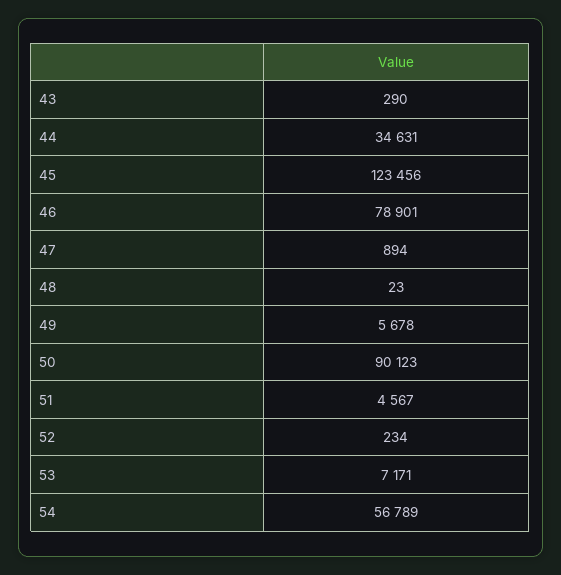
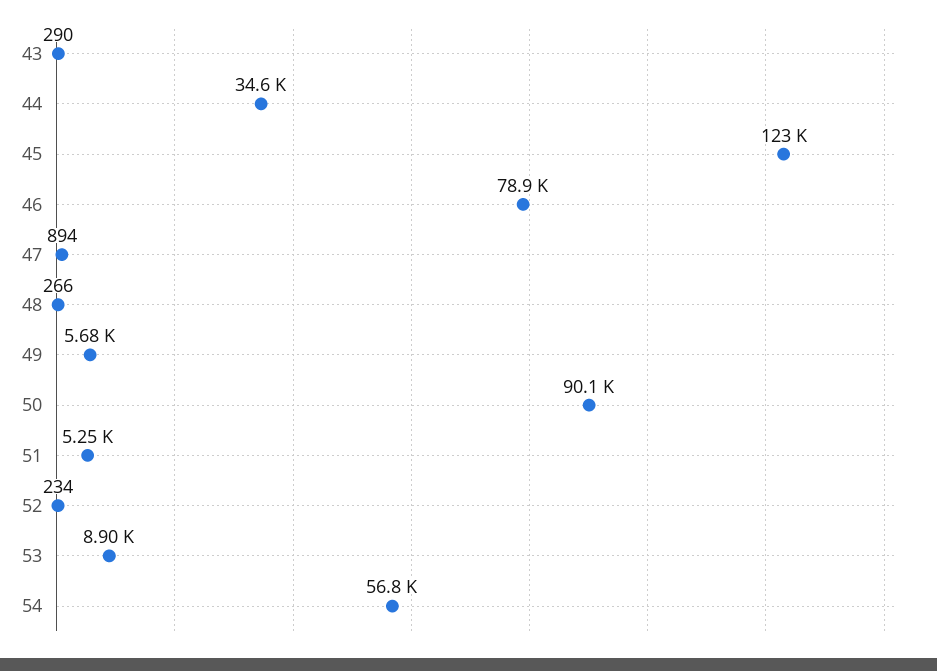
48: 23 -> 266
51: 4567 -> 5250
53: 7171 -> 8900

